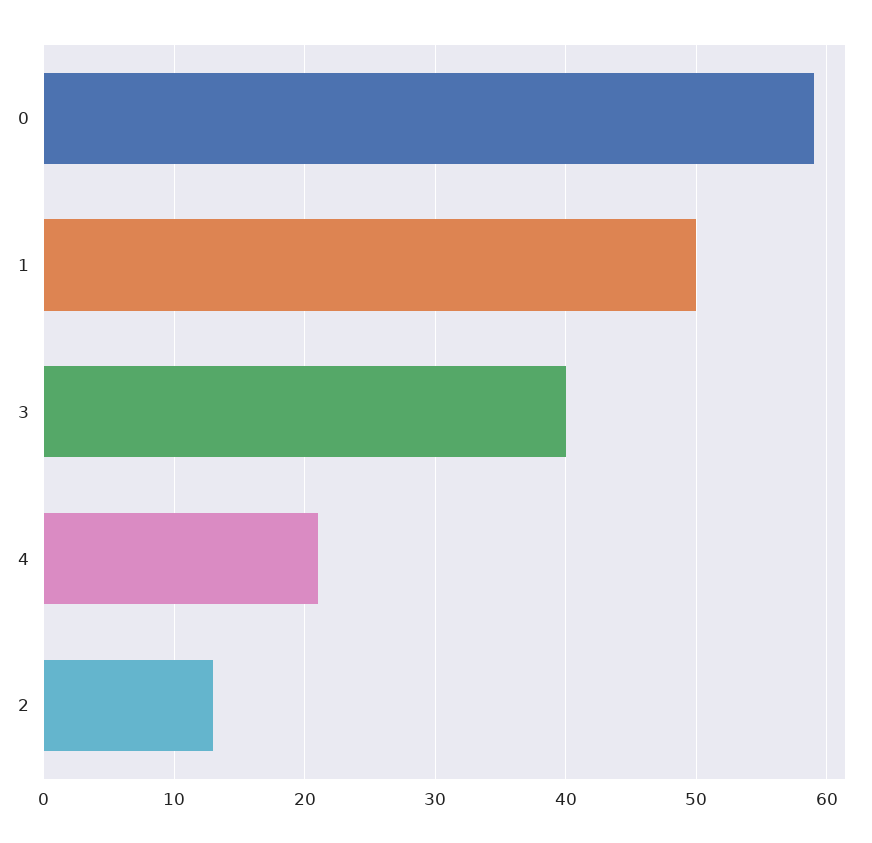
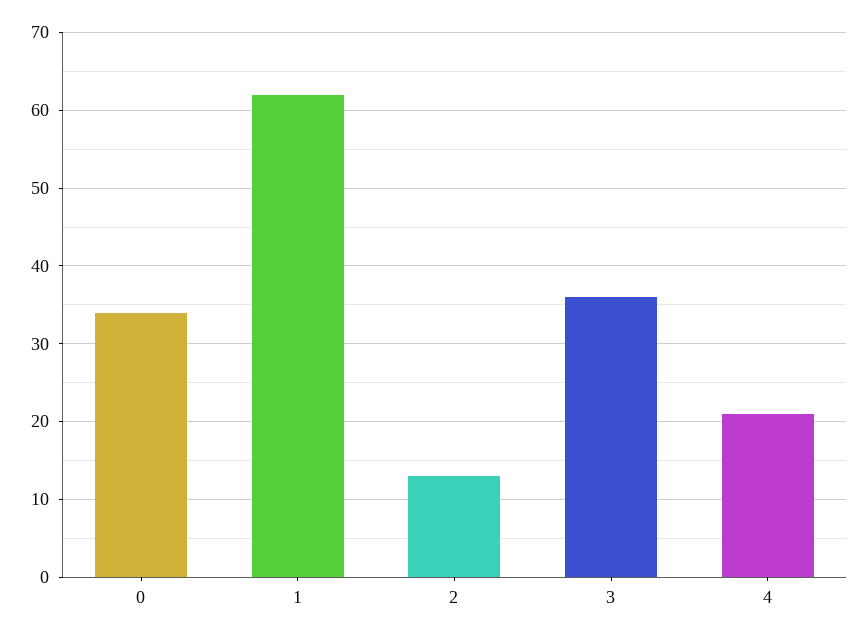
0: 59 -> 34
1: 50 -> 62
3: 40 -> 36

